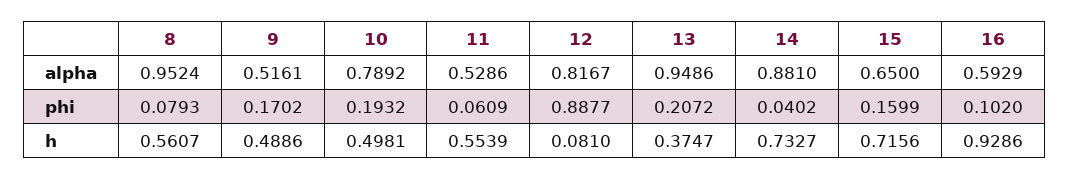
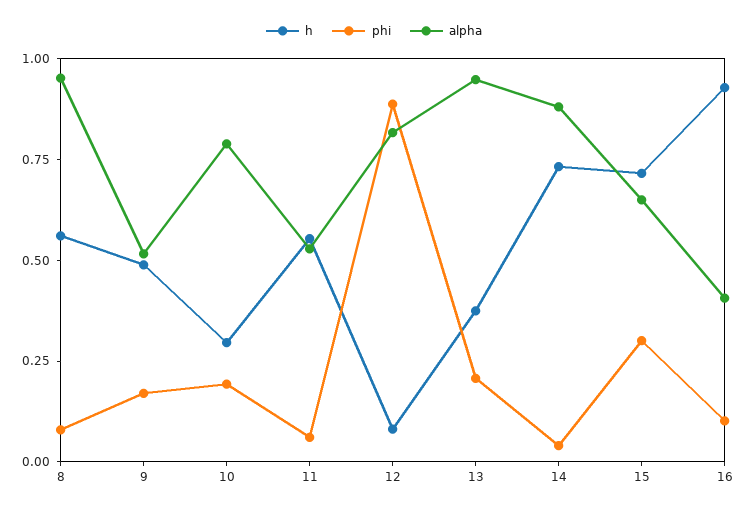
alpha, 16: 0.5929 -> 0.4
phi, 15: 0.1599 -> 0.3
h, 10: 0.4981 -> 0.3

